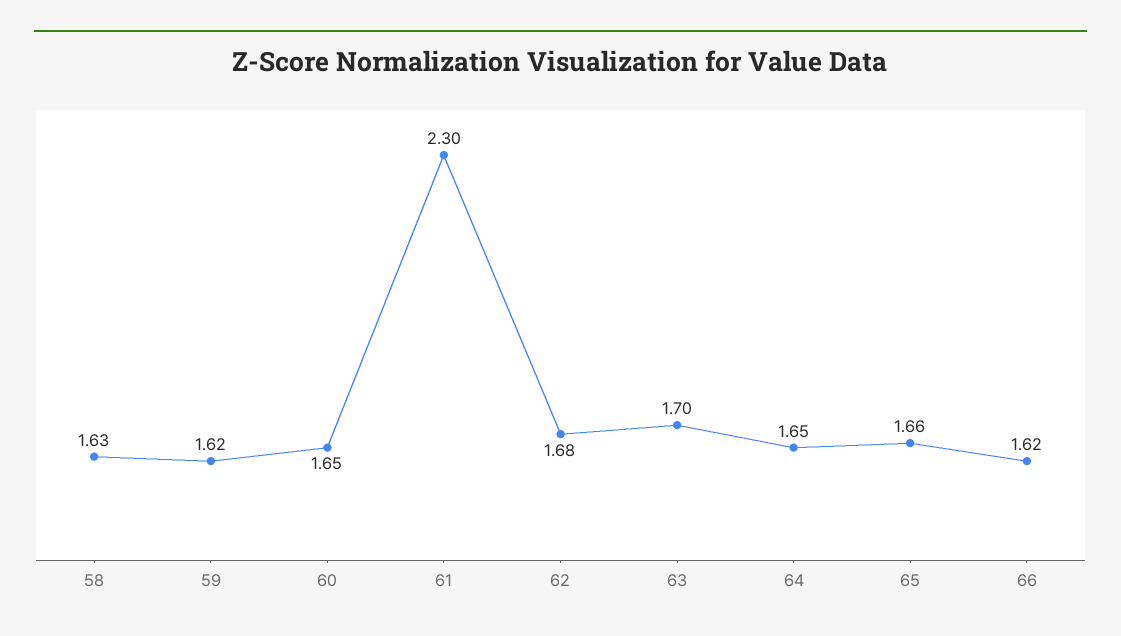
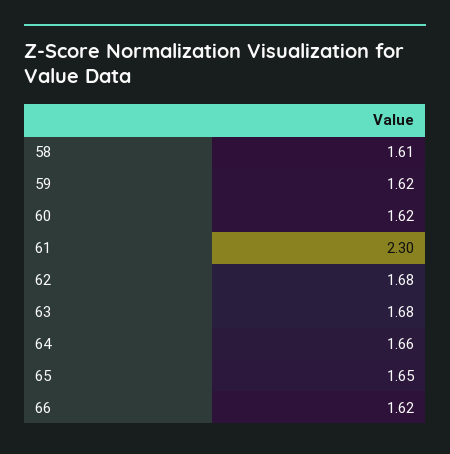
58: 1.63 -> 1.61
60: 1.65 -> 1.62
63: 1.7 -> 1.68
64: 1.65 -> 1.66
65: 1.66 -> 1.65

